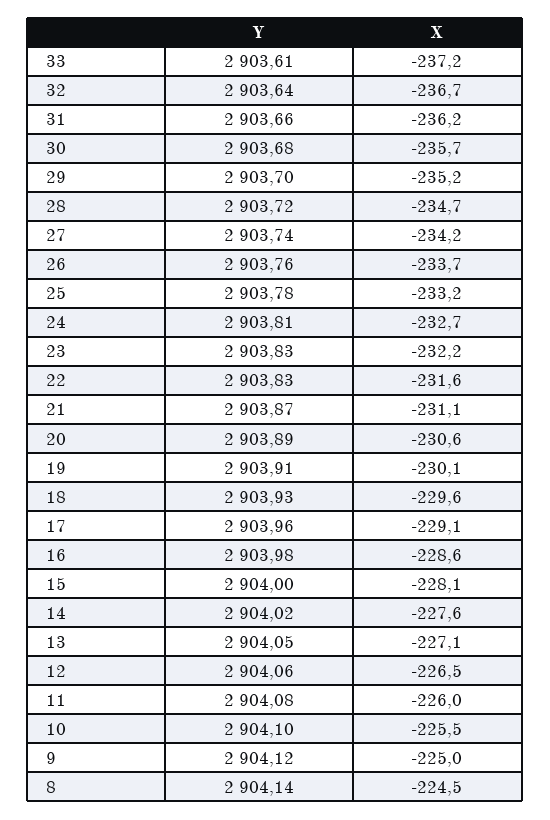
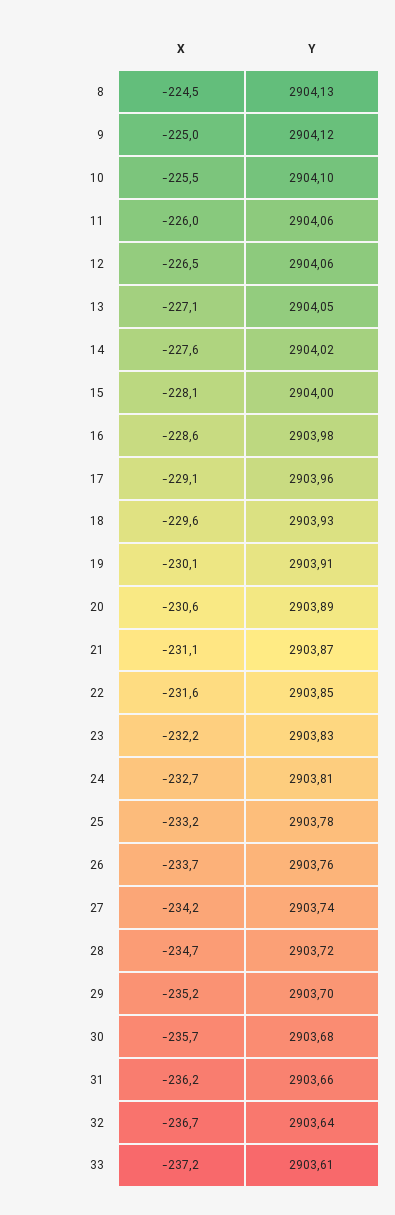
Y, 22: 2903.83 -> 2903.85
Y, 11: 2904.08 -> 2904.06
Y, 8: 2904.14 -> 2904.13

